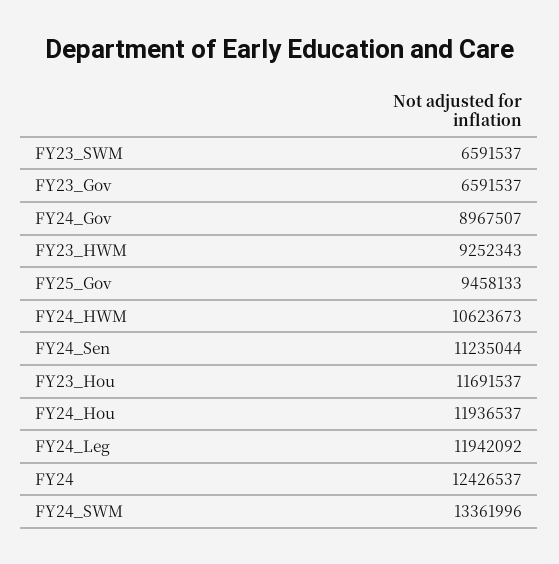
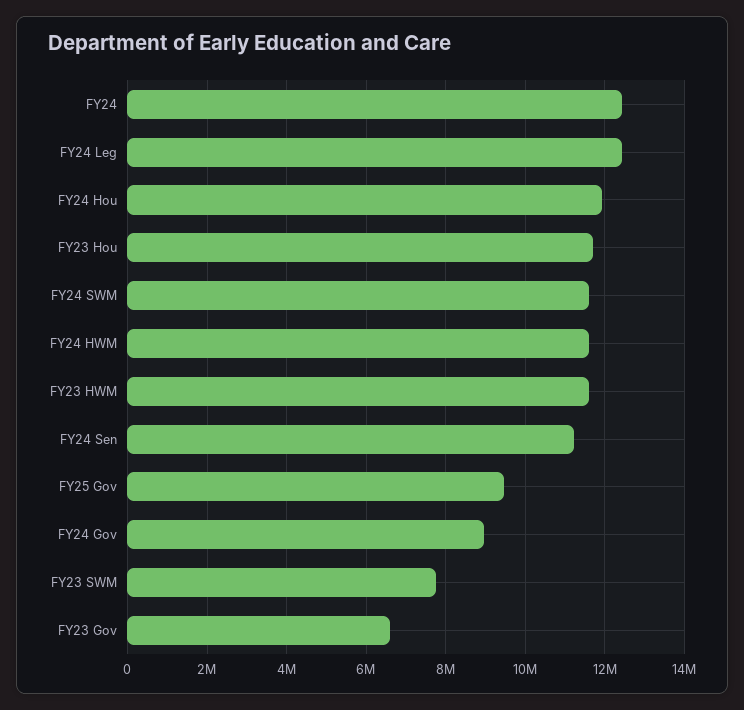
FY23_SWM: 6591537 -> 7800000
FY23_HWM: 9252343 -> 11600000
FY24_HWM: 10623673 -> 11600000
FY24_Leg: 11942092 -> 12400000
FY24_SWM: 13361996 -> 11600000

